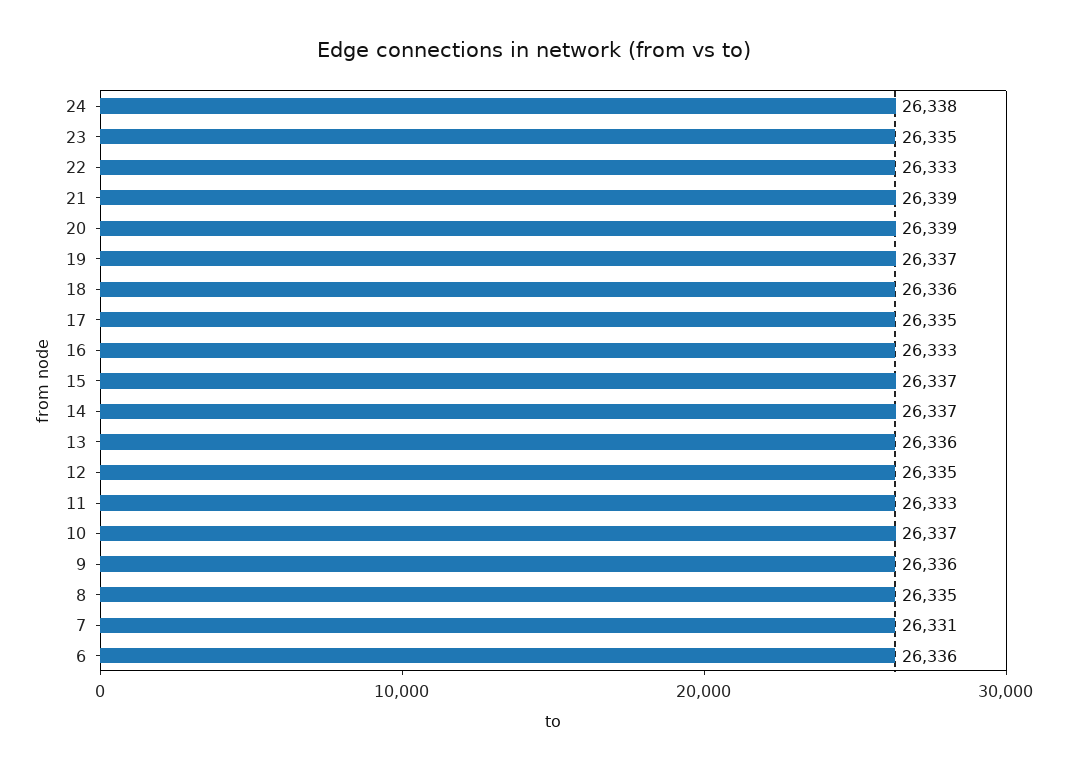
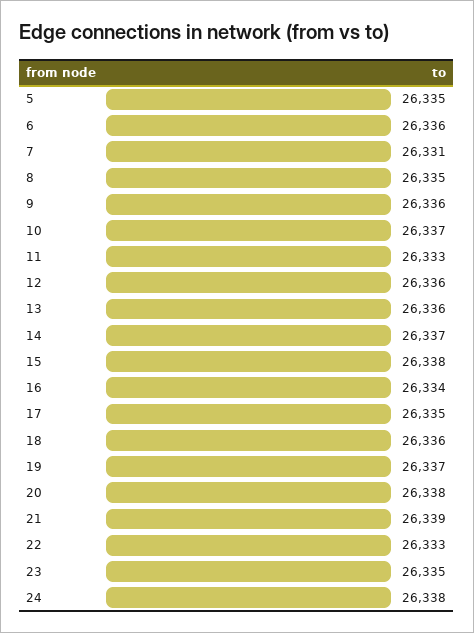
20: 26339 -> 26338
16: 26333 -> 26334
15: 26337 -> 26338
12: 26335 -> 26336
5: none -> 26335

